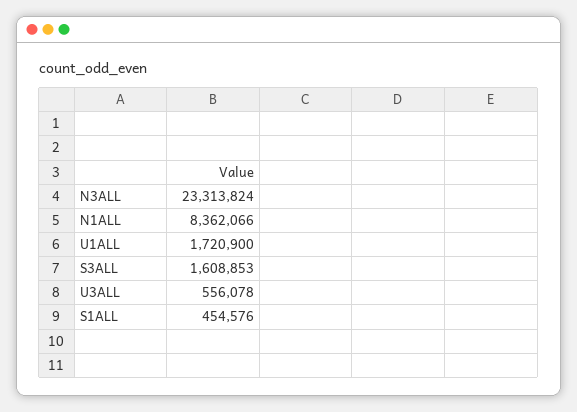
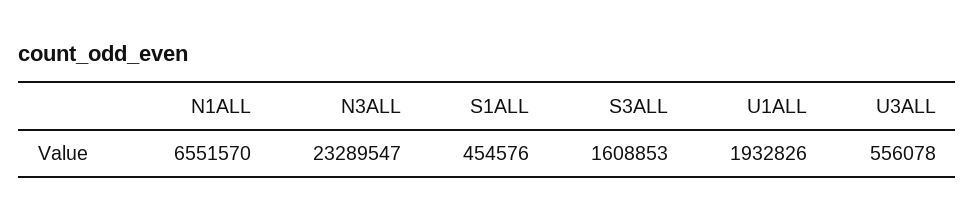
N3ALL: 23313824 -> 23289547
N1ALL: 8362066 -> 6551570
U1ALL: 1720900 -> 1932826

